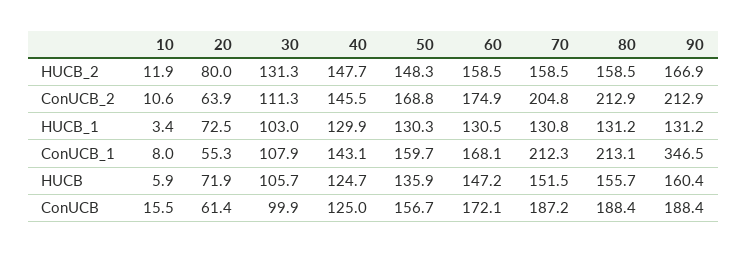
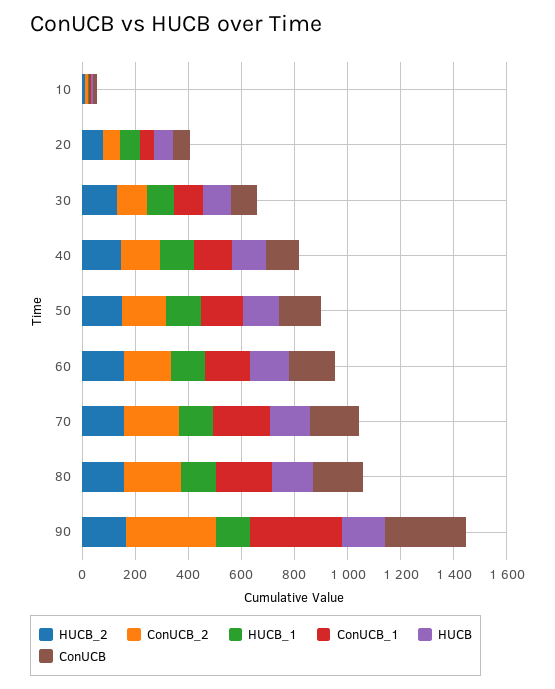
ConUCB_2, 90: 212.9 -> 350
ConUCB, 90: 188.4 -> 300

